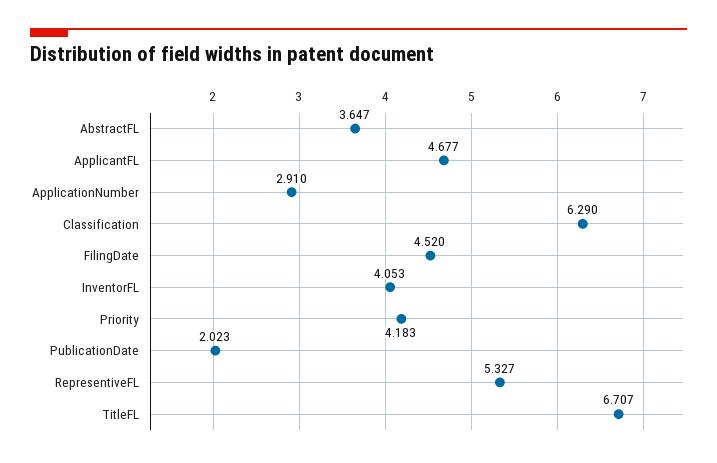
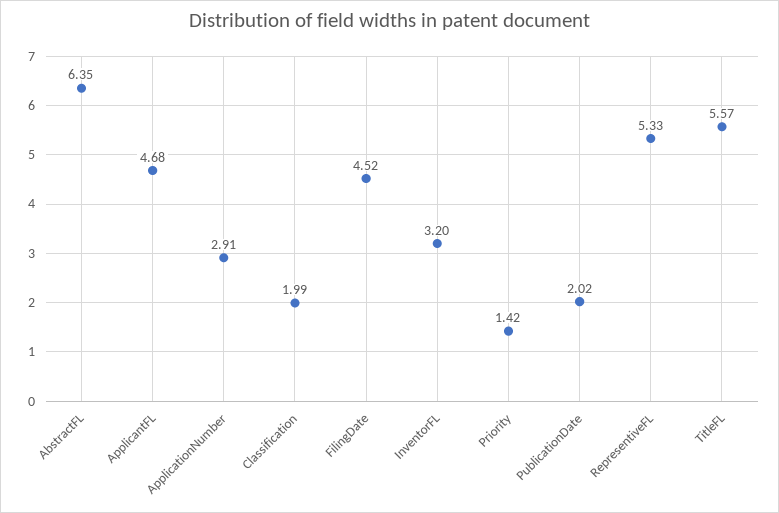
AbstractFL: 3.647 -> 6.35
Classification: 6.29 -> 1.99
InventorFL: 4.053 -> 3.2
Priority: 4.183 -> 1.42
TitleFL: 6.707 -> 5.57

